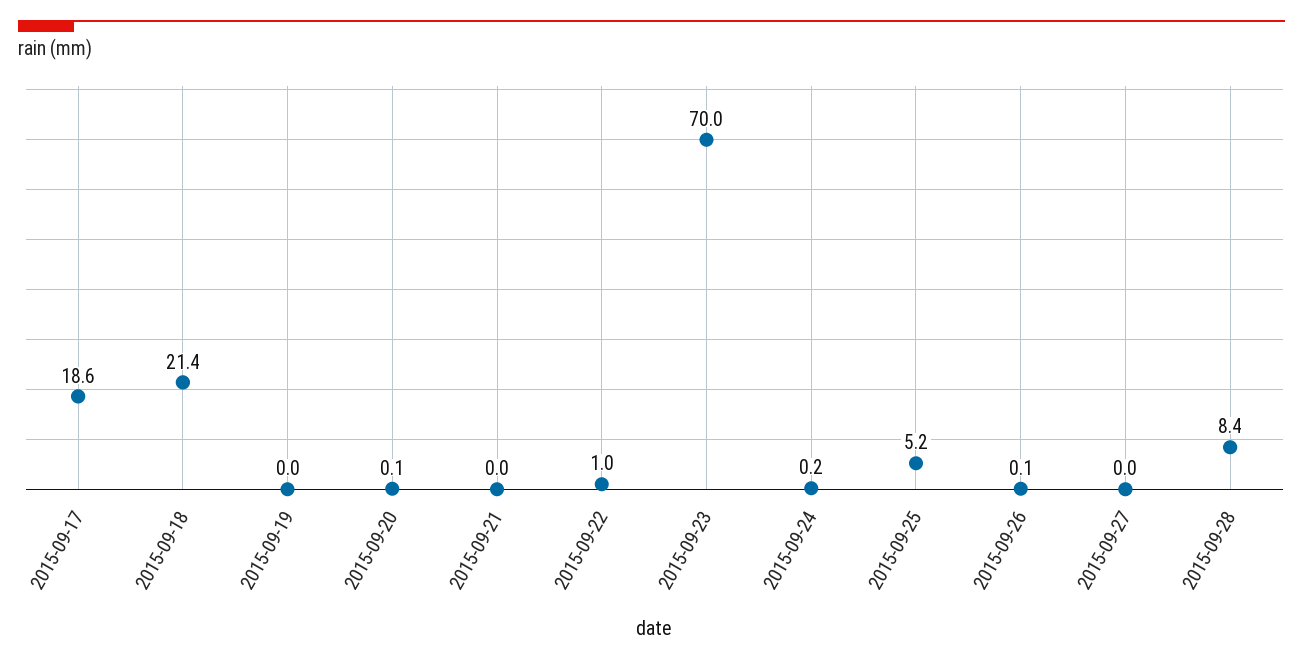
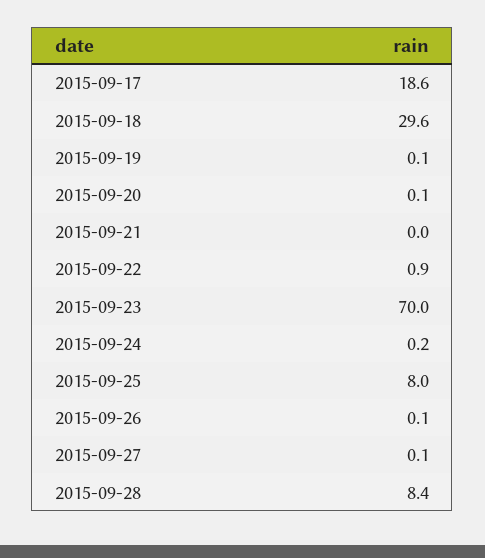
2015-09-18: 21.4 -> 29.6
2015-09-19: 0 -> 0.1
2015-09-22: 1 -> 0.9
2015-09-25: 5.2 -> 8
2015-09-27: 0 -> 0.1

